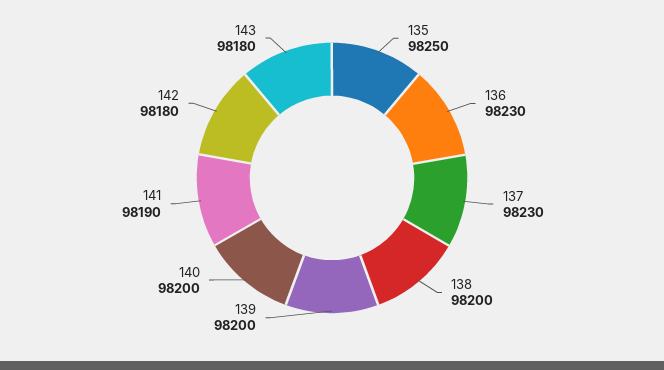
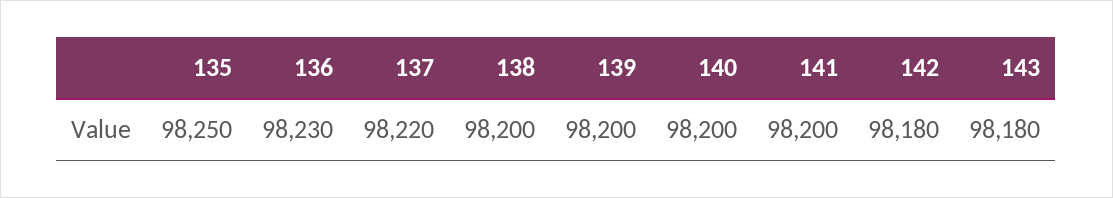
137: 98230 -> 98220
141: 98190 -> 98200

